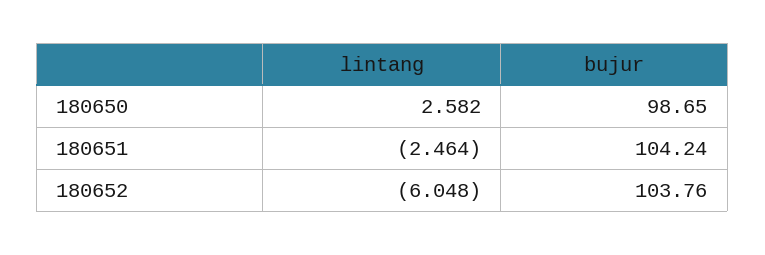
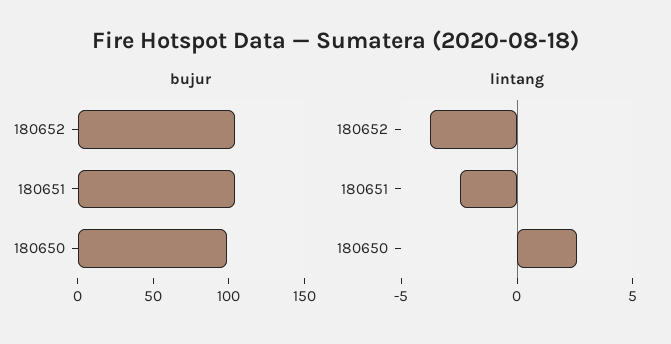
lintang, 180652: -6.048 -> -4

